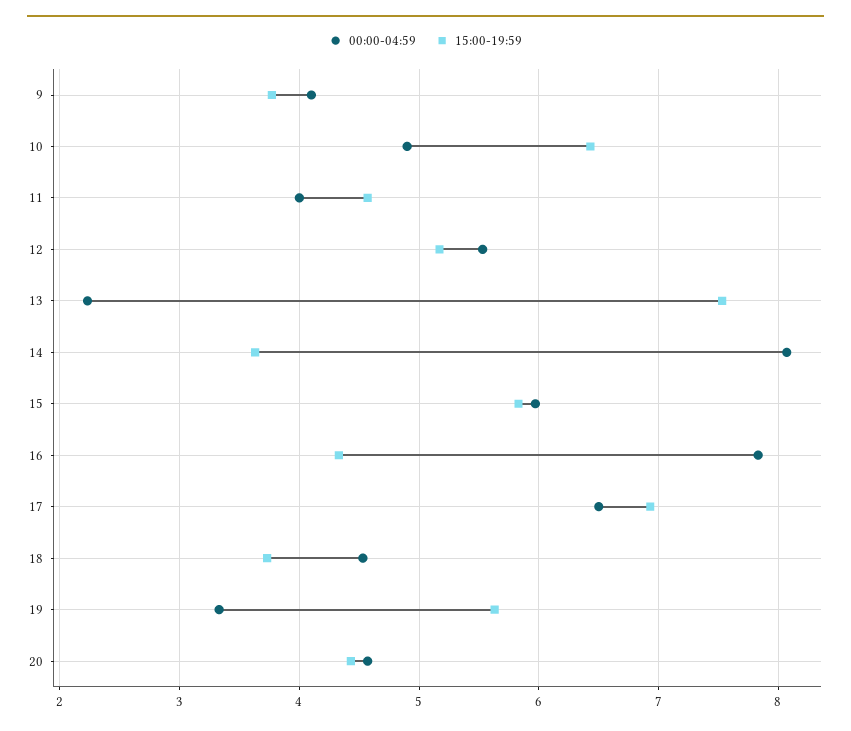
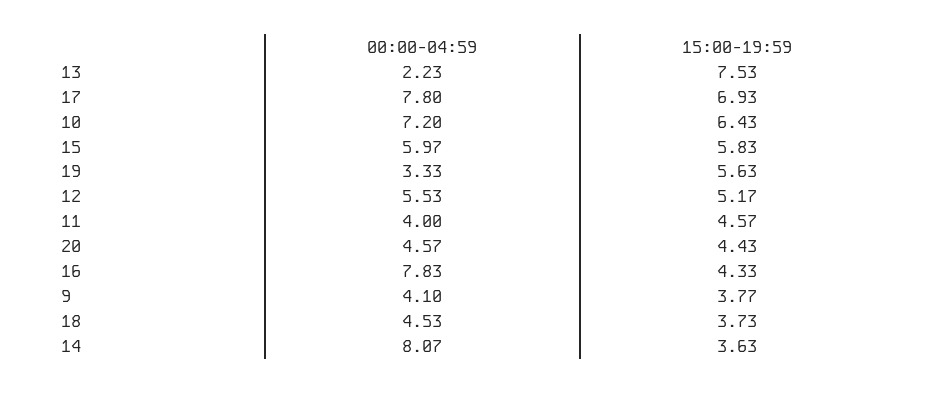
00:00-04:59, 10: 4.9 -> 7.2
00:00-04:59, 17: 6.5 -> 7.8

